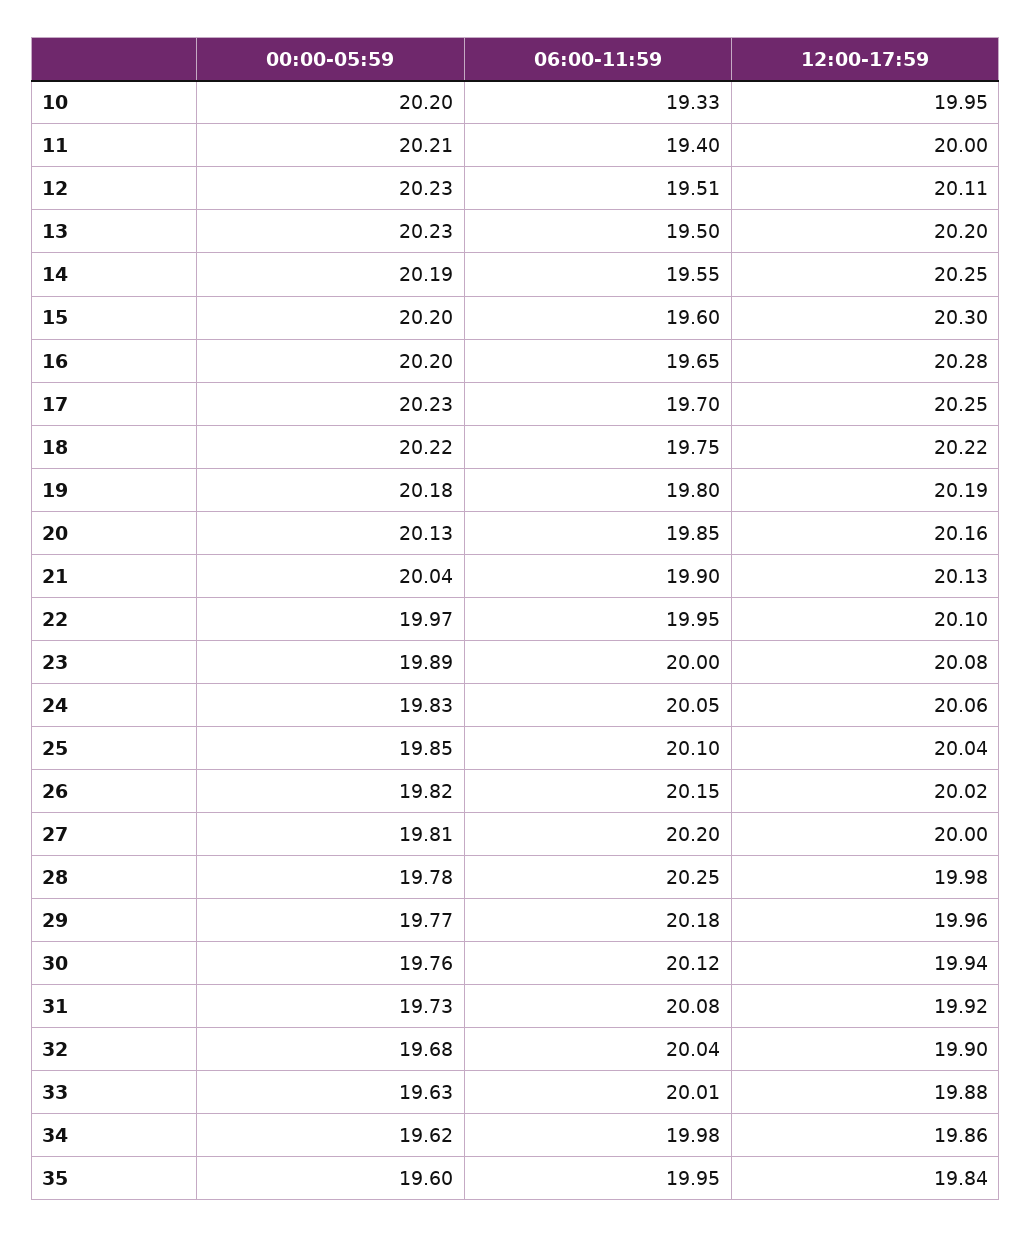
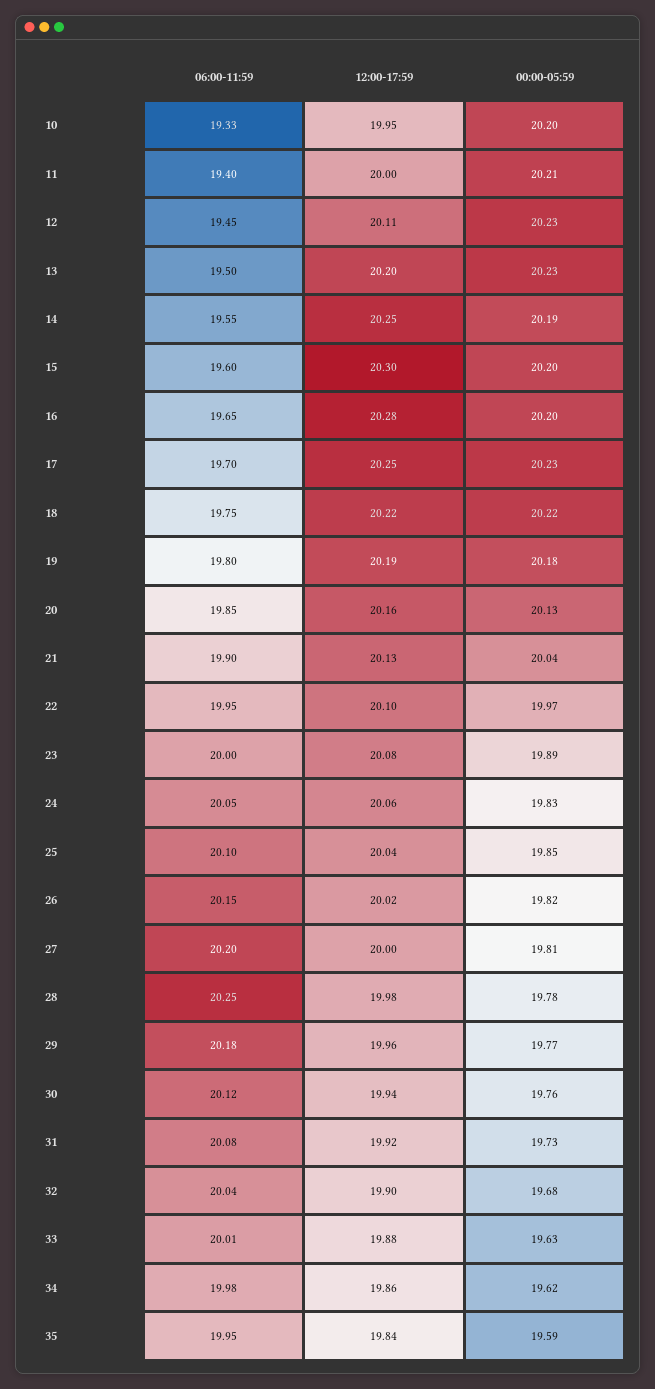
06:00-11:59, 12: 19.51 -> 19.45
00:00-05:59, 35: 19.6 -> 19.59

